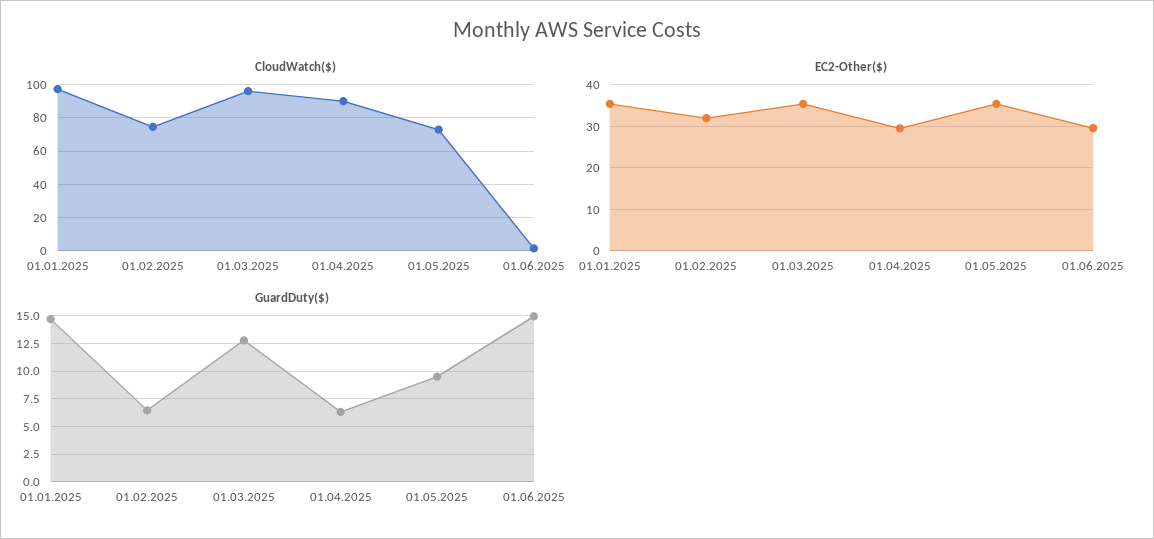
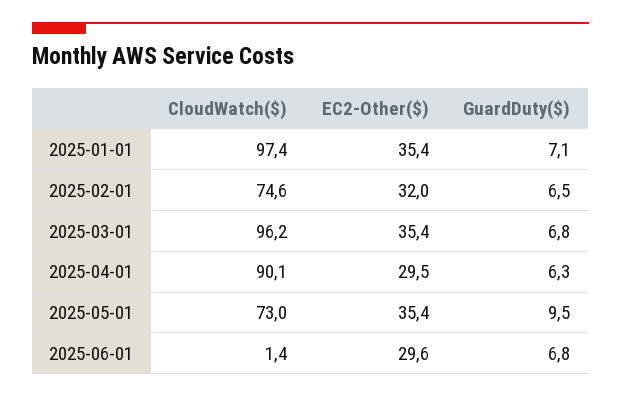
GuardDuty($), 01.01.2025: 15 -> 7.1
GuardDuty($), 01.03.2025: 12.5 -> 6.8
GuardDuty($), 01.06.2025: 15 -> 6.8

